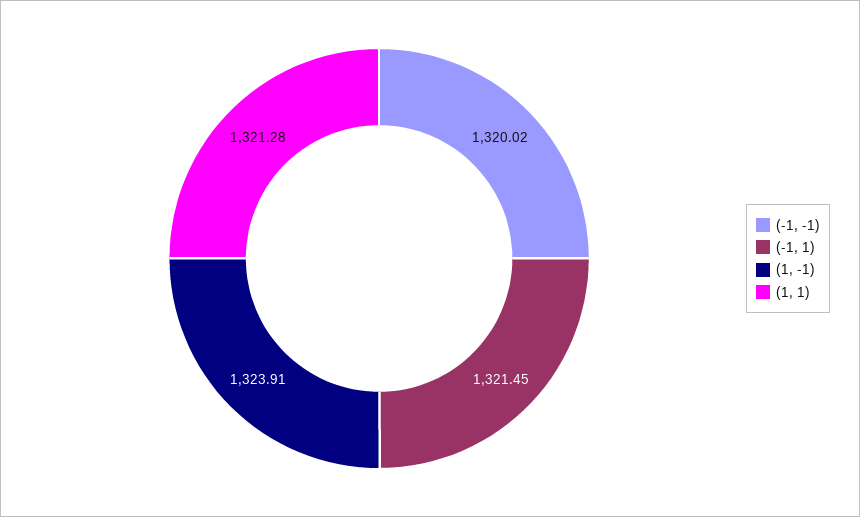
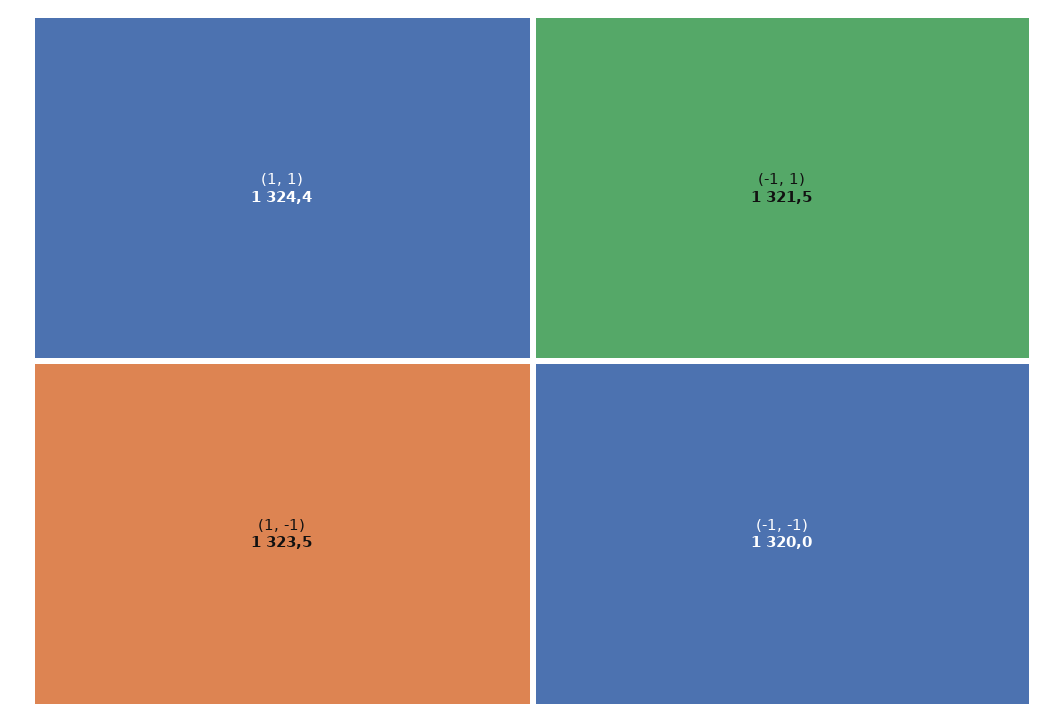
(1, -1): 1323.91 -> 1323.5
(1, 1): 1321.28 -> 1324.4

